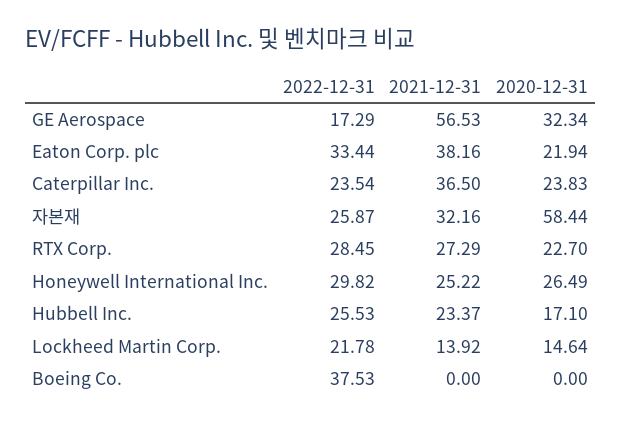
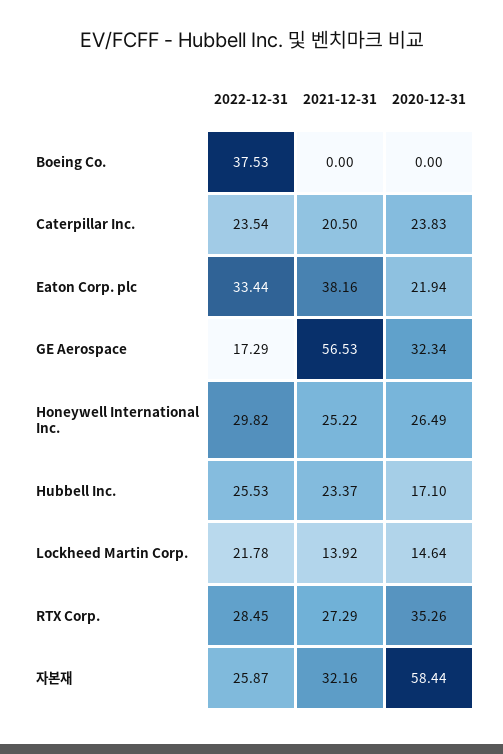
2021-12-31, Caterpillar Inc.: 36.5 -> 20.5
2020-12-31, RTX Corp.: 22.7 -> 35.26

